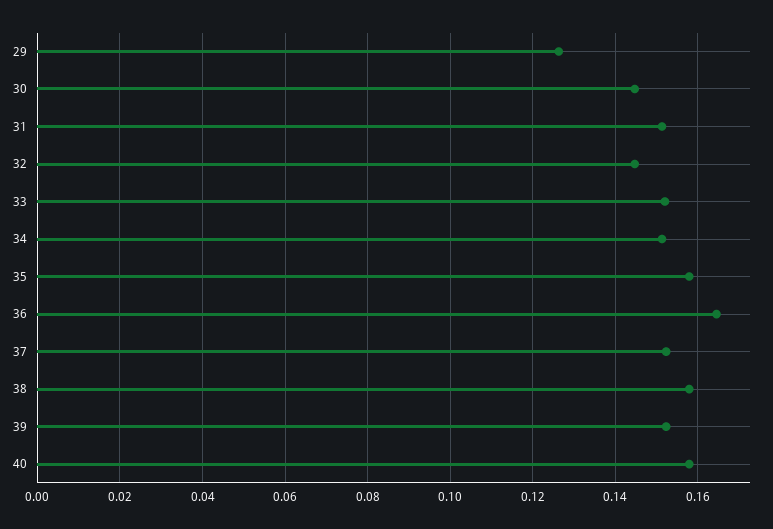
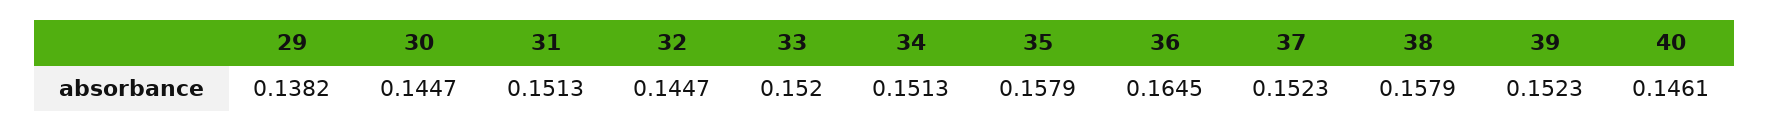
29: 0.126 -> 0.1382
40: 0.158 -> 0.1461

